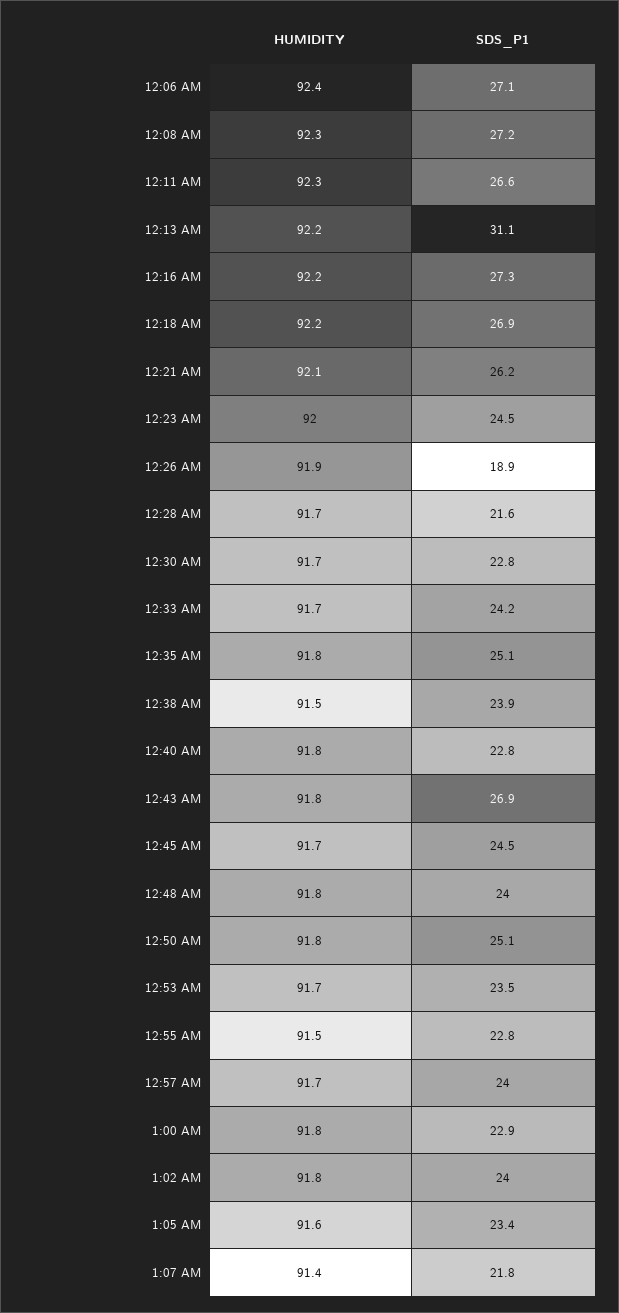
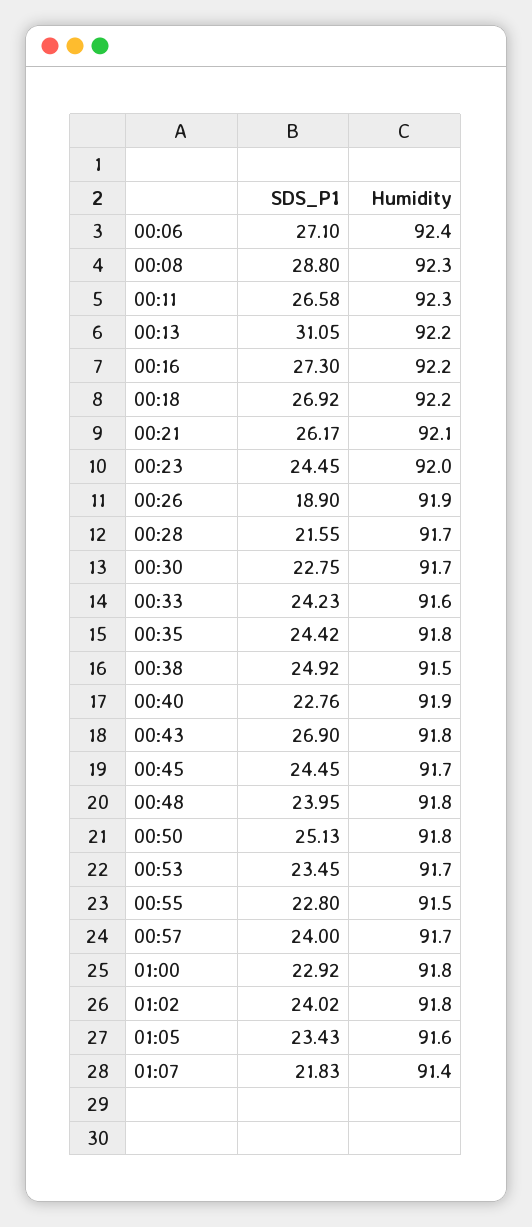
SDS_P1, 12:08 AM: 27.2 -> 28.8
HUMIDITY, 12:33 AM: 91.7 -> 91.6
SDS_P1, 12:35 AM: 25.1 -> 24.42
SDS_P1, 12:38 AM: 23.9 -> 24.92
HUMIDITY, 12:40 AM: 91.8 -> 91.9

